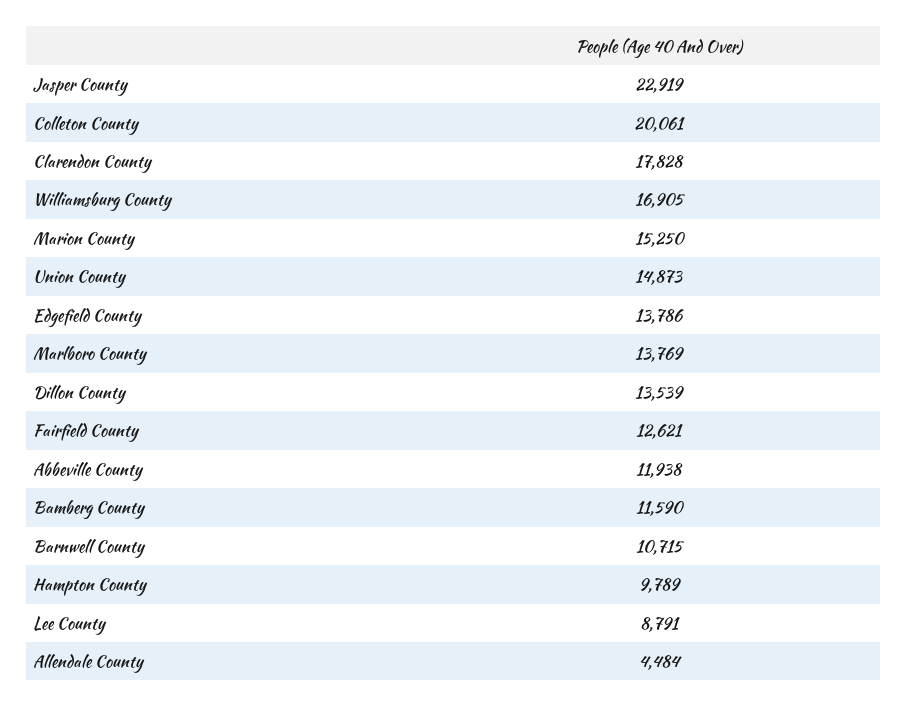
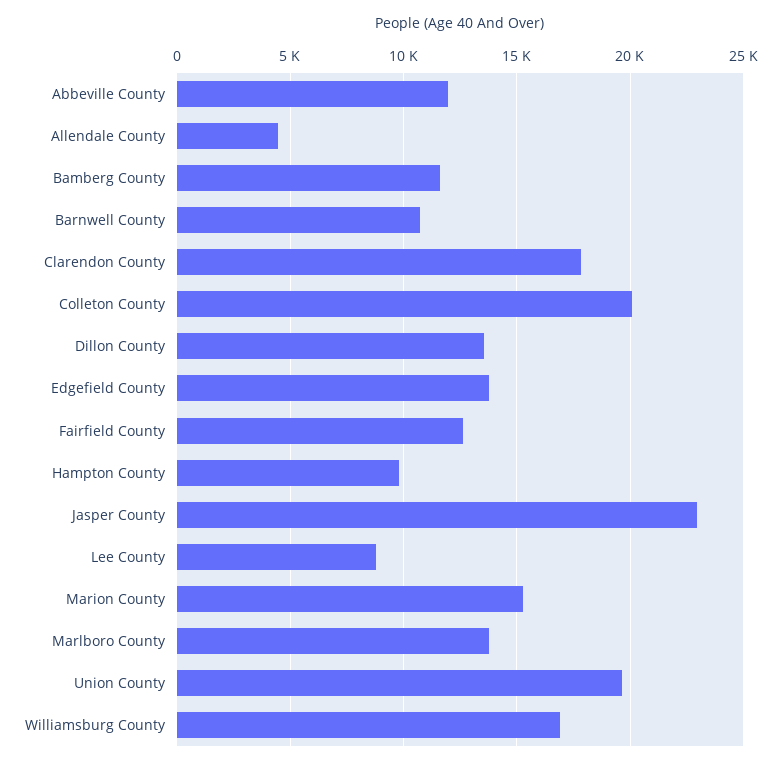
Union County: 14873 -> 19500

